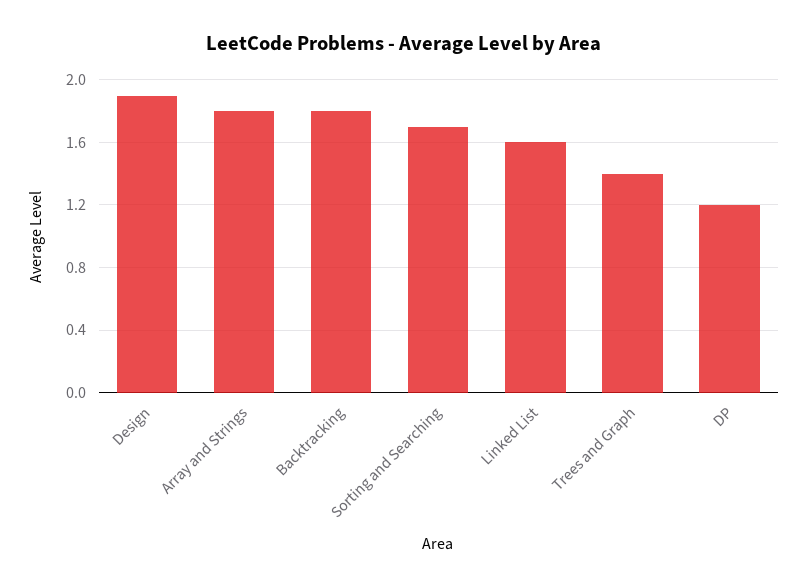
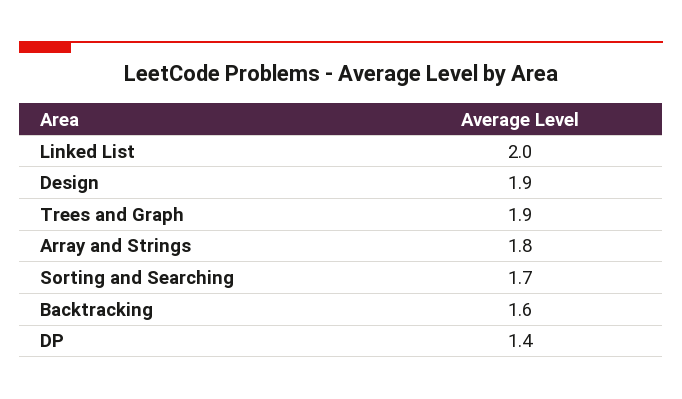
Backtracking: 1.8 -> 1.6
Linked List: 1.6 -> 2
Trees and Graph: 1.4 -> 1.9
DP: 1.2 -> 1.4

